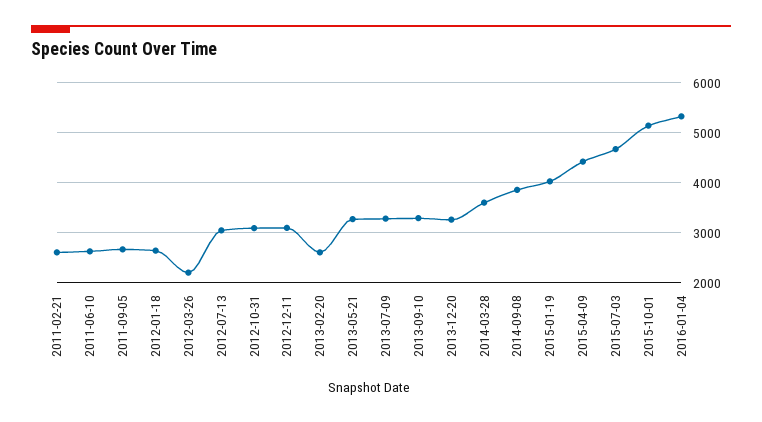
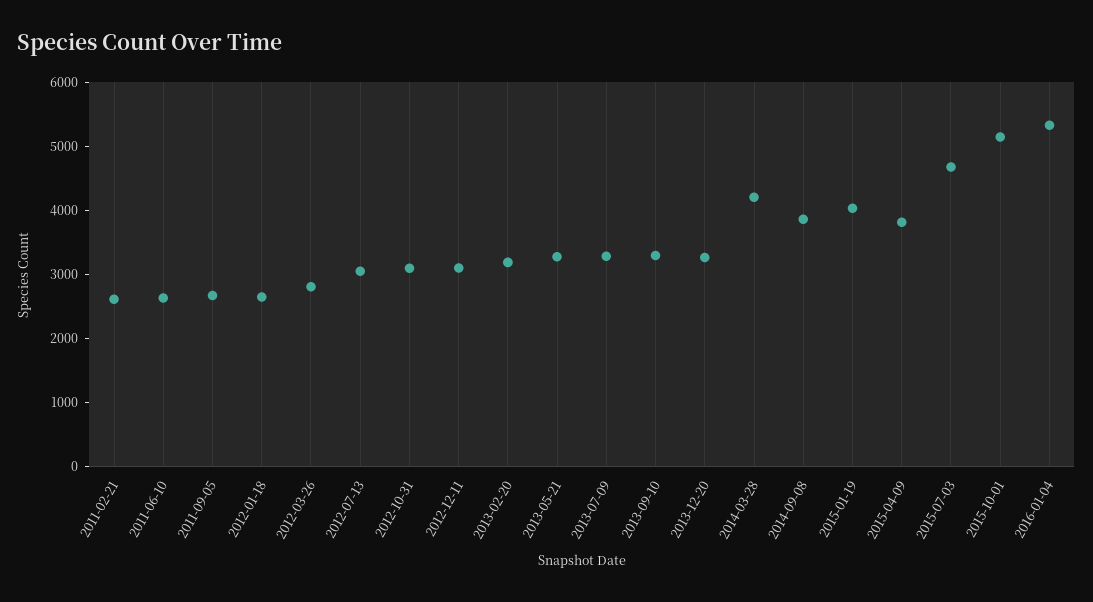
2012-03-26: 2200 -> 2800
2013-02-20: 2600 -> 3200
2014-03-28: 3600 -> 4200
2015-04-09: 4400 -> 3800

